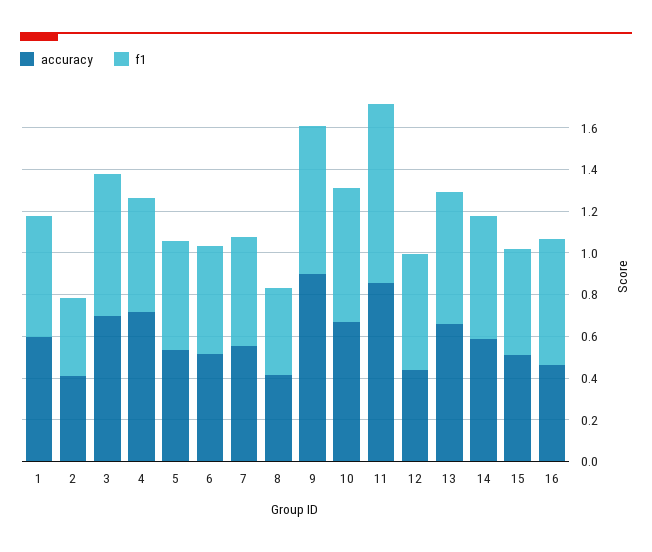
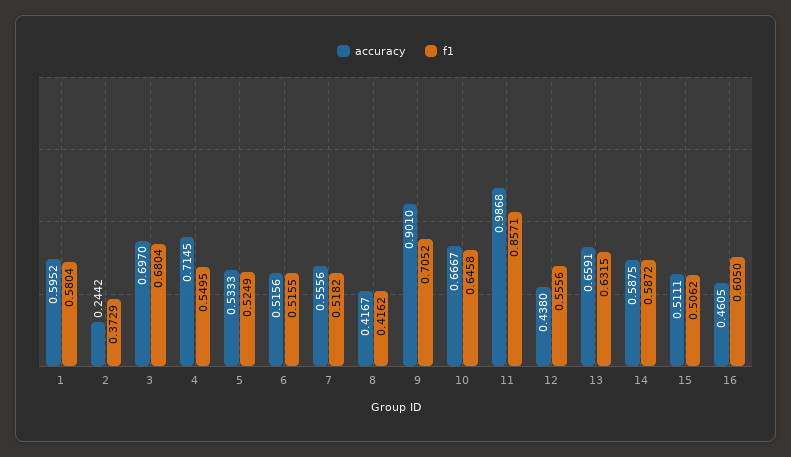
accuracy, 2: 0.4 -> 0.2442
accuracy, 11: 0.85 -> 0.9868

